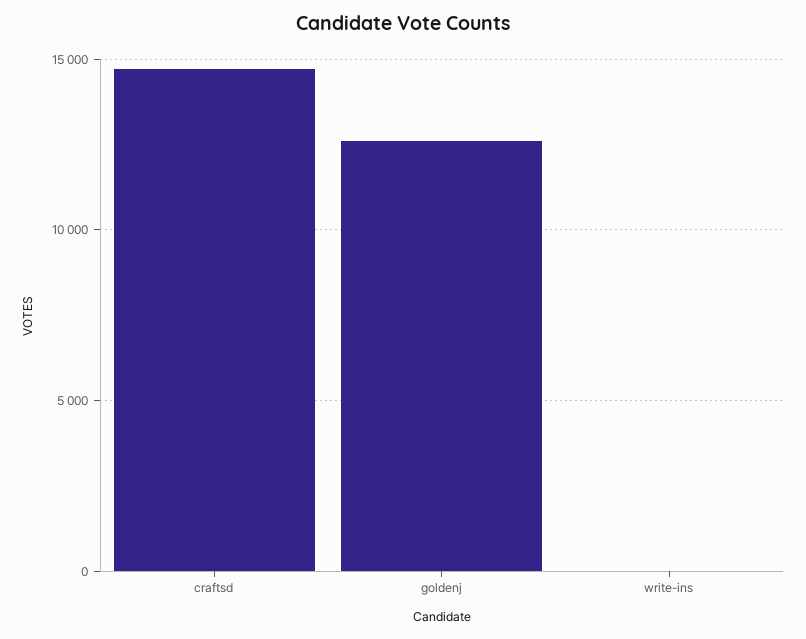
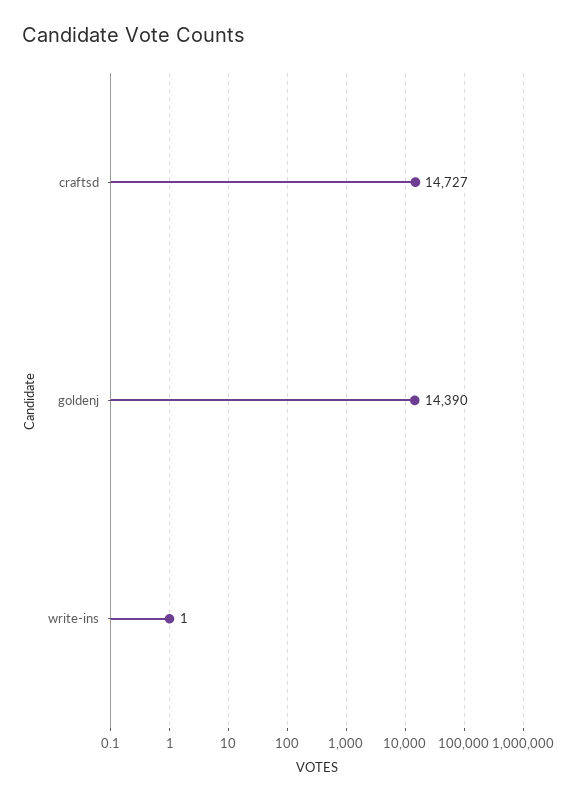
goldenj: 12500 -> 14390

